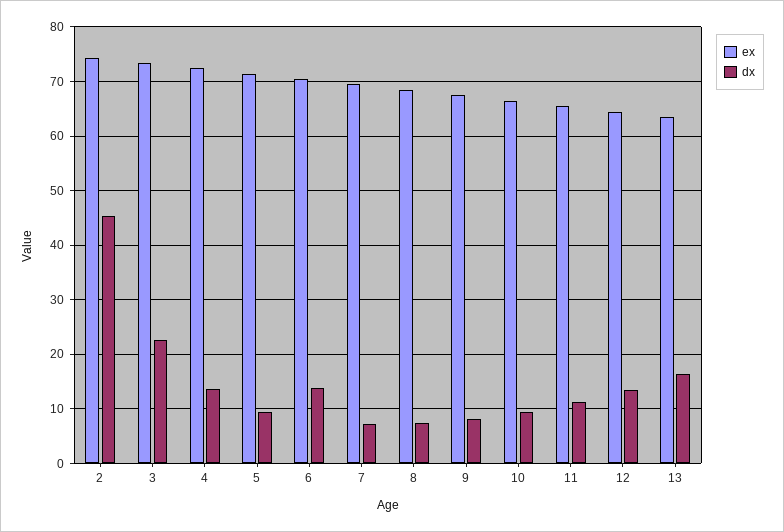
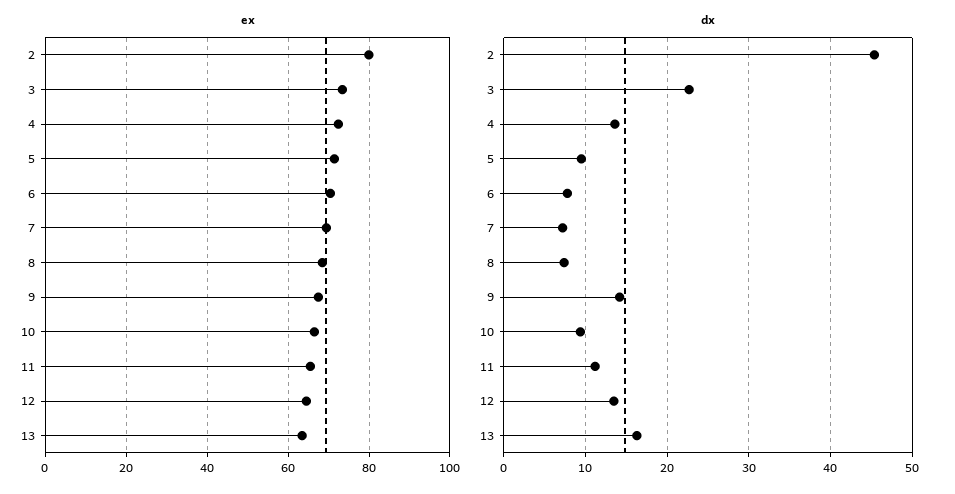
ex, 2: 74 -> 80
dx, 6: 14 -> 8
dx, 9: 8 -> 14

